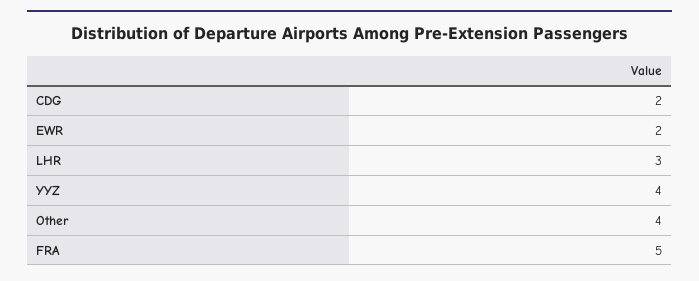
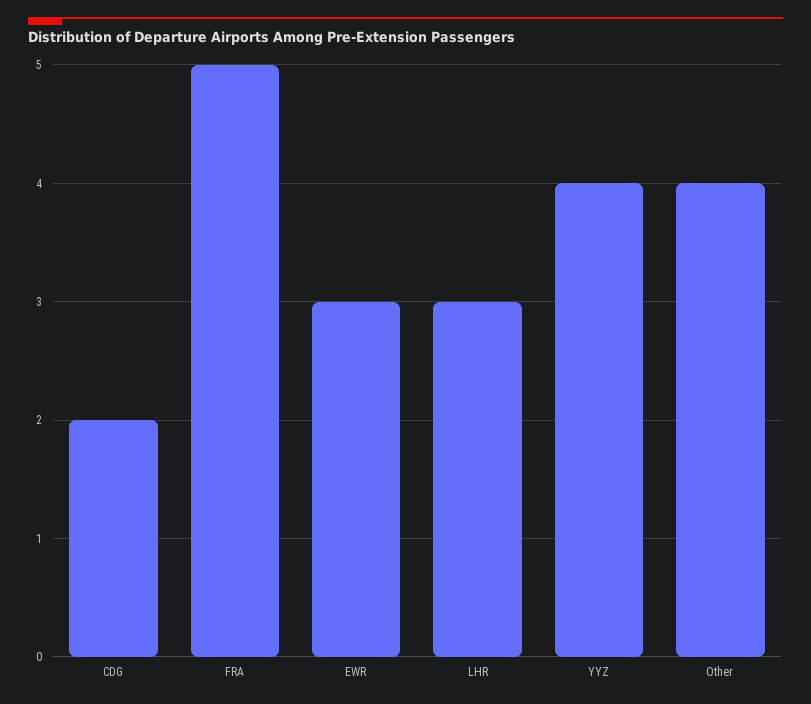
EWR: 2 -> 3

